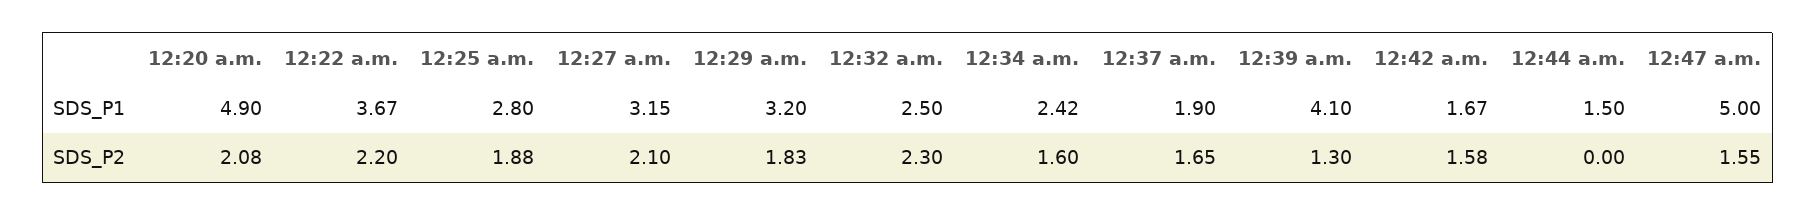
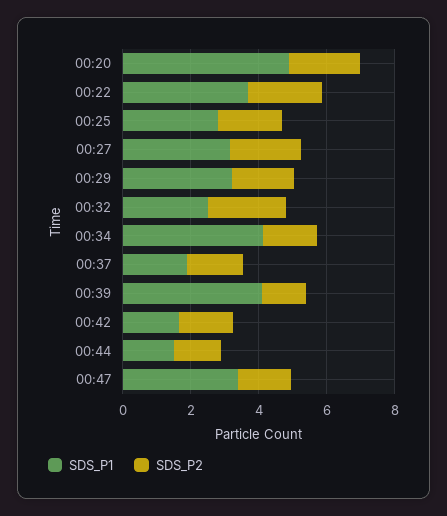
SDS_P1, 12:34 a.m.: 2.42 -> 4
SDS_P1, 12:47 a.m.: 5 -> 3.5
SDS_P2, 12:44 a.m.: 0 -> 1.5

